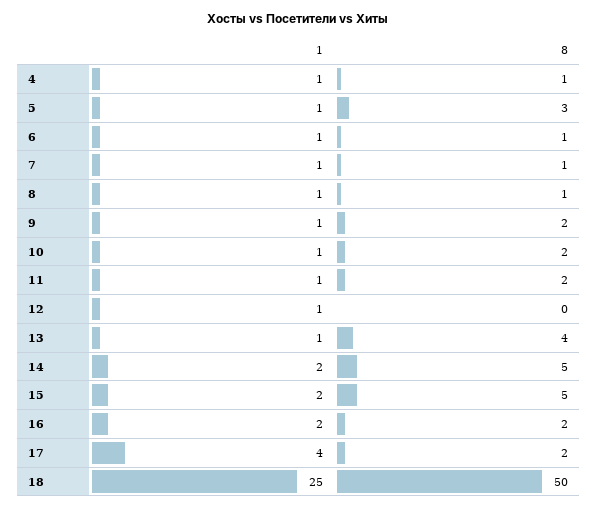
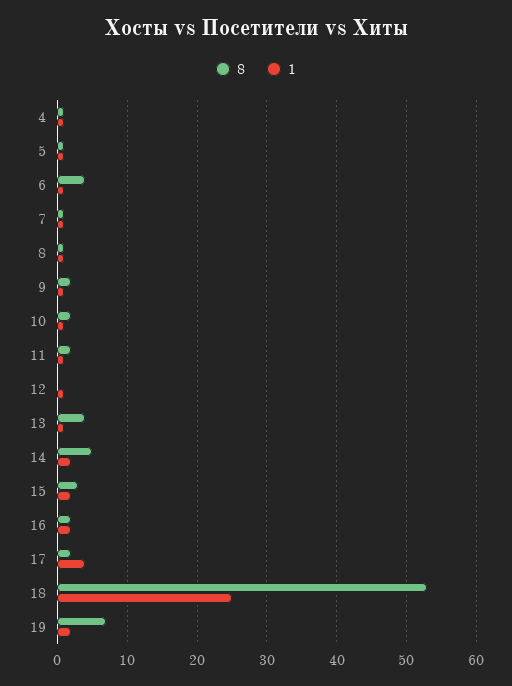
8, 5: 3 -> 1
8, 6: 1 -> 4
8, 15: 5 -> 3
8, 18: 50 -> 53
8, 19: none -> 7
1, 19: none -> 2

